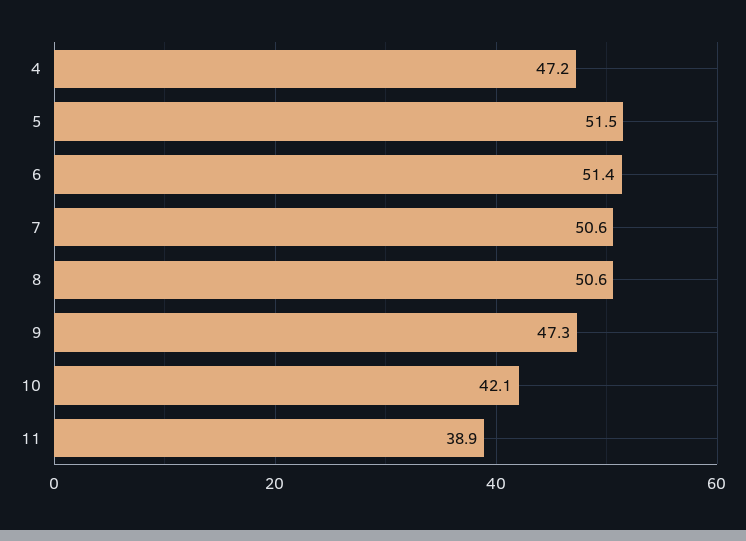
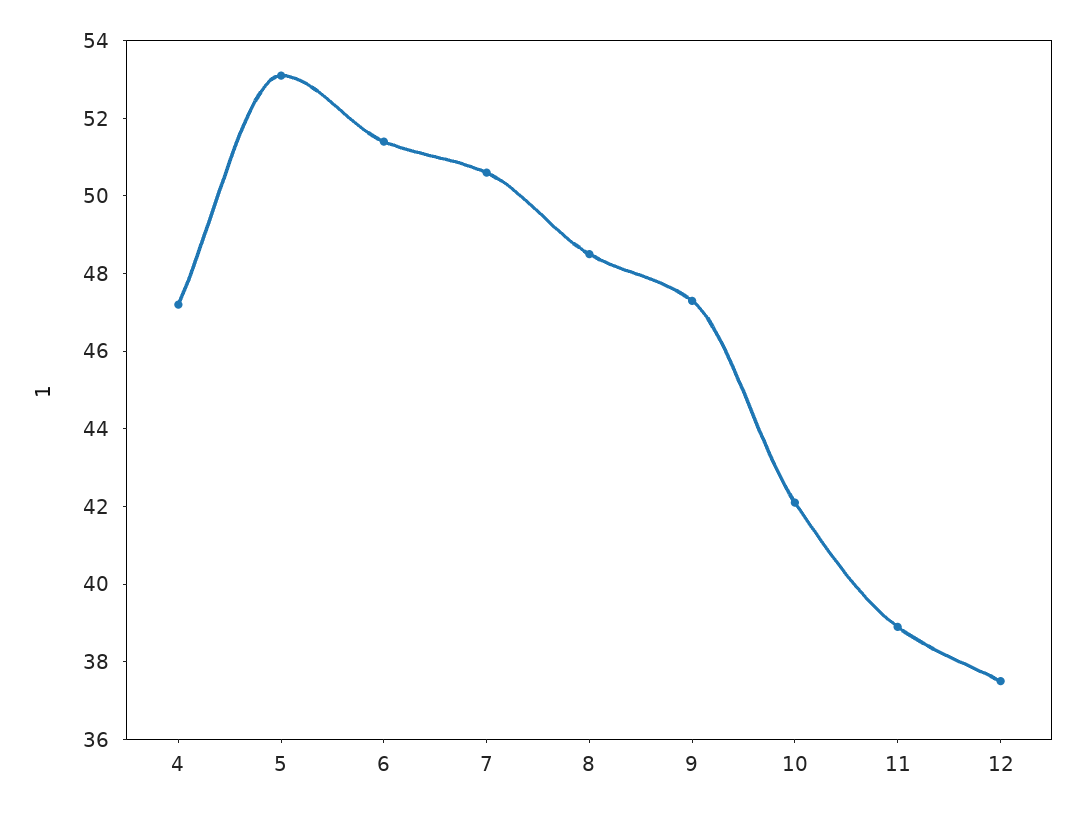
5: 51.5 -> 53
8: 50.6 -> 48.5
12: none -> 37.5

